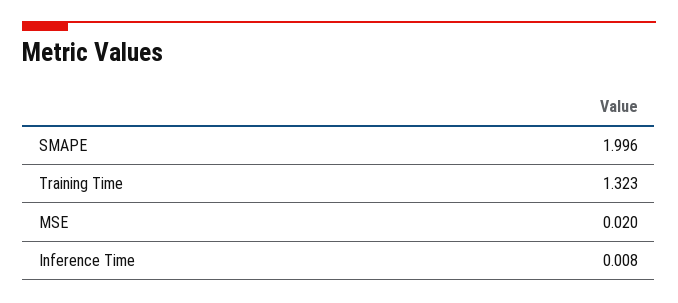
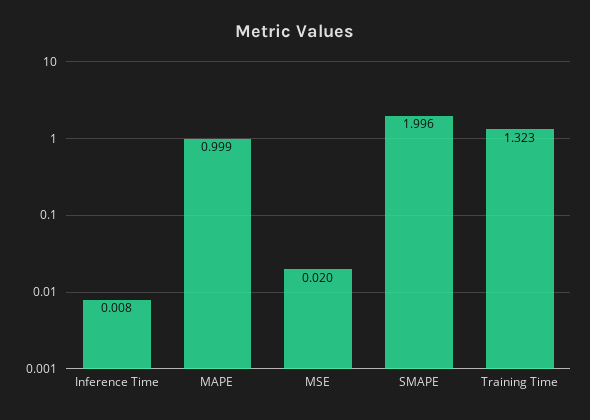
MAPE: none -> 0.999

